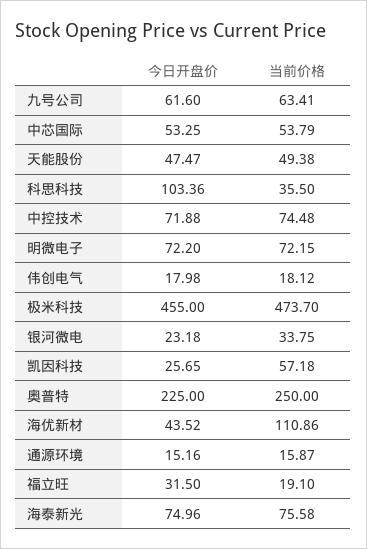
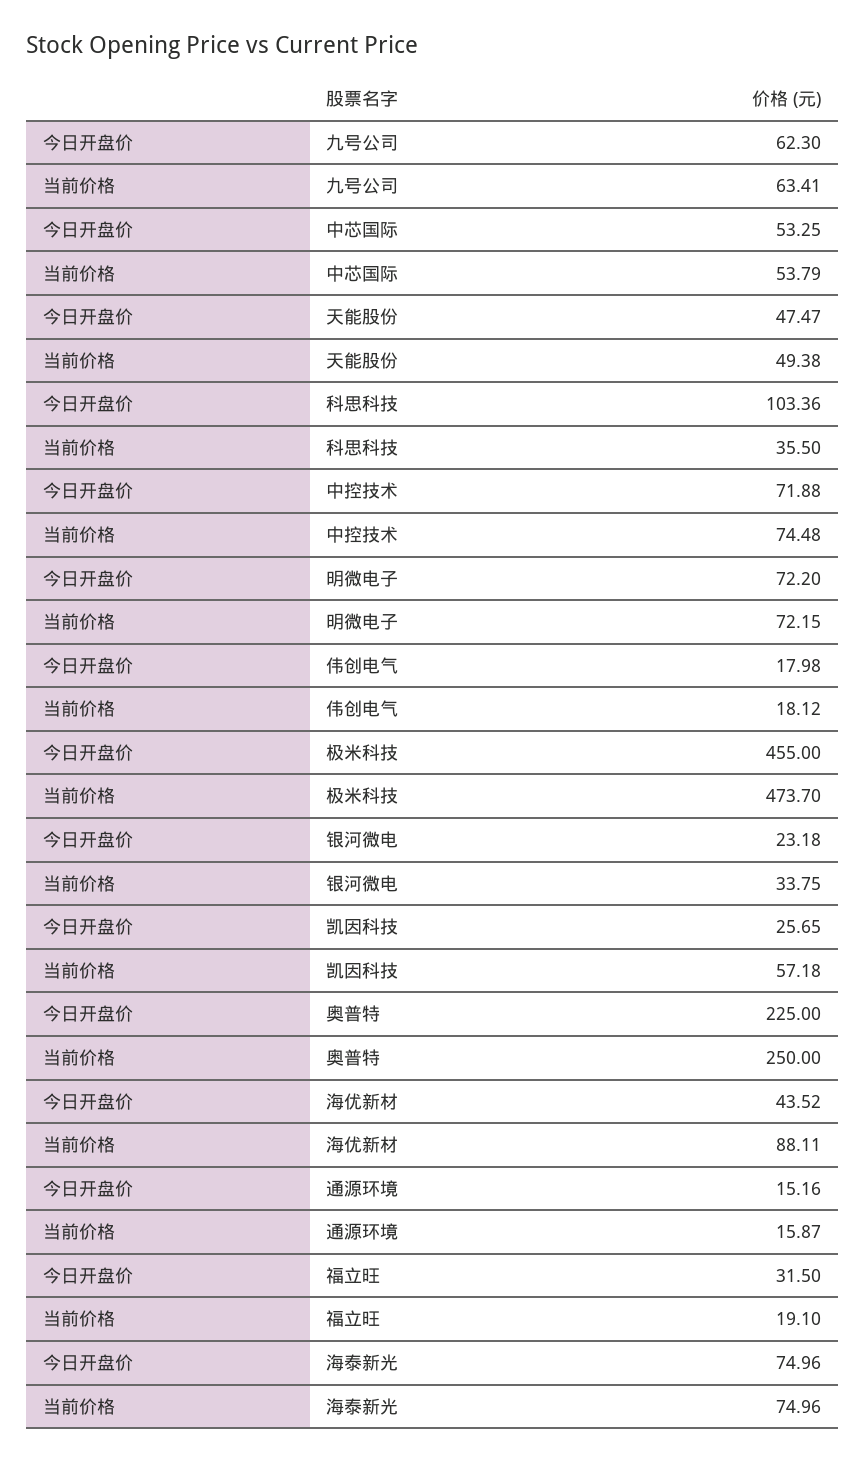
今日开盘价, 九号公司: 61.6 -> 62.3
当前价格, 海优新材: 110.86 -> 88.11
当前价格, 海泰新光: 75.58 -> 74.96

